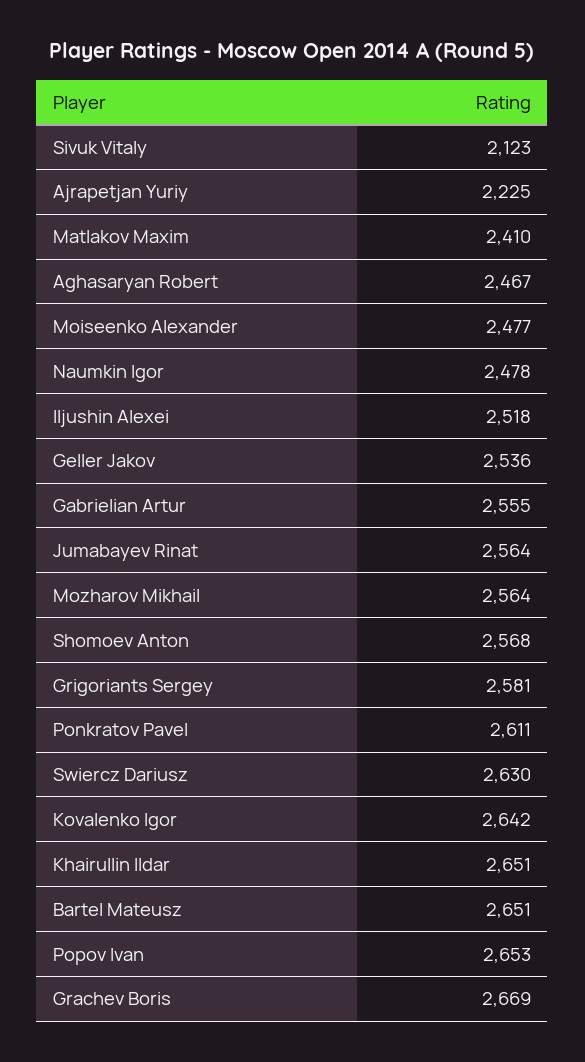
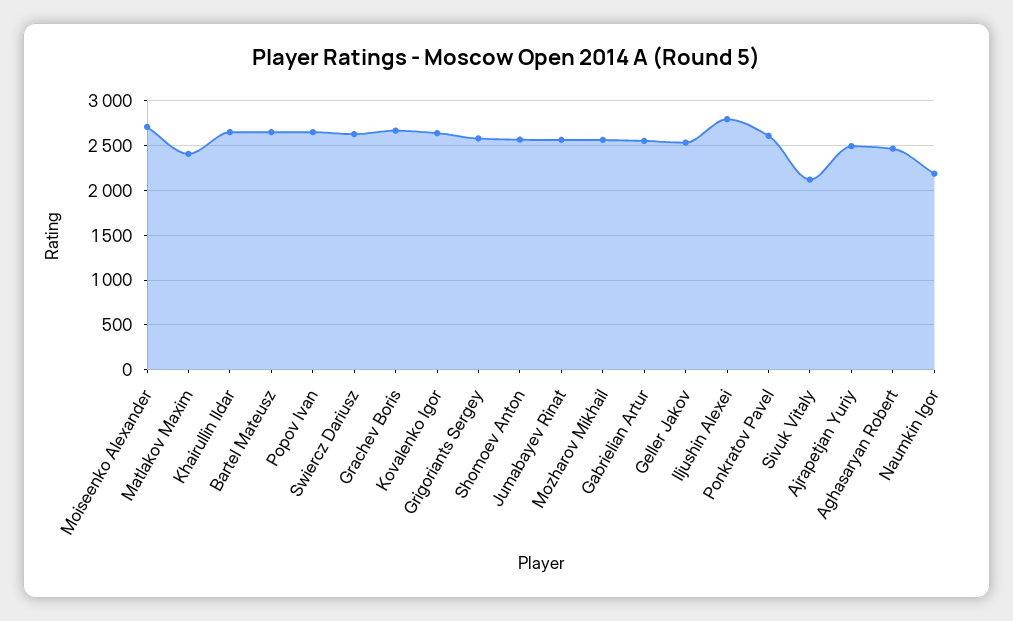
Ajrapetjan Yuriy: 2225 -> 2500
Moiseenko Alexander: 2477 -> 2700
Naumkin Igor: 2478 -> 2200
Iljushin Alexei: 2518 -> 2800

